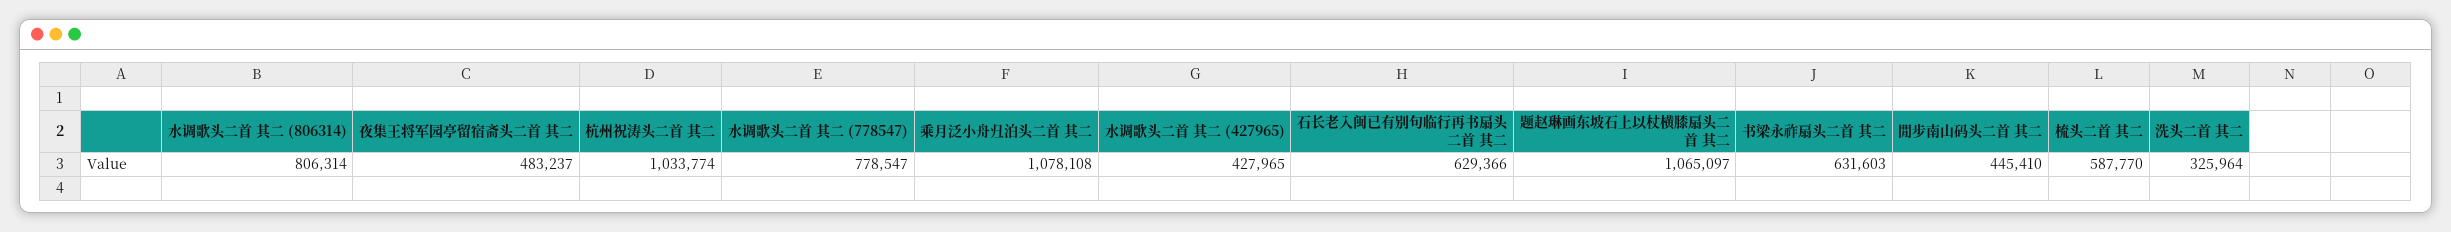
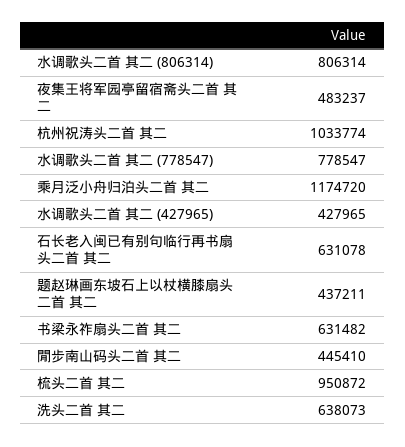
乘月泛小舟归泊头二首 其二: 1078108 -> 1174720
石长老入闽已有别句临行再书扇头二首 其二: 629366 -> 631078
题赵琳画东坡石上以杖横膝扇头二首 其二: 1065097 -> 437211
书梁永祚扇头二首 其二: 631603 -> 631482
梳头二首 其二: 587770 -> 950872
洗头二首 其二: 325964 -> 638073

